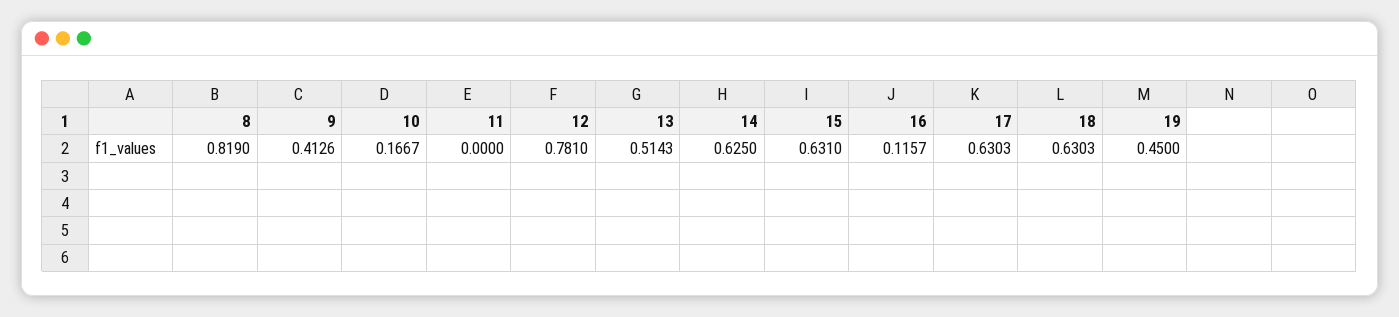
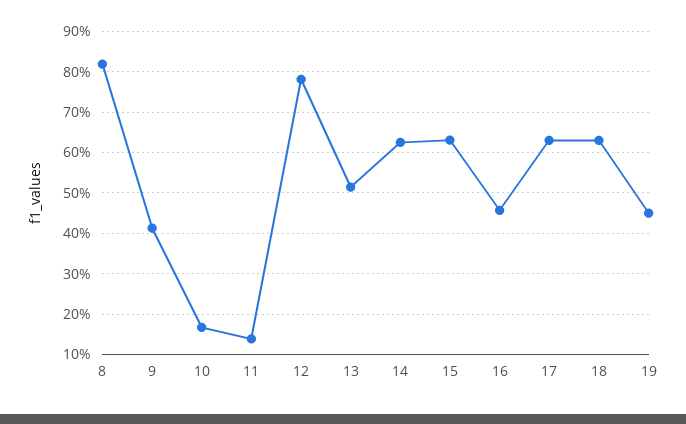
11: 0 -> 0.14
16: 0.1157 -> 0.46

